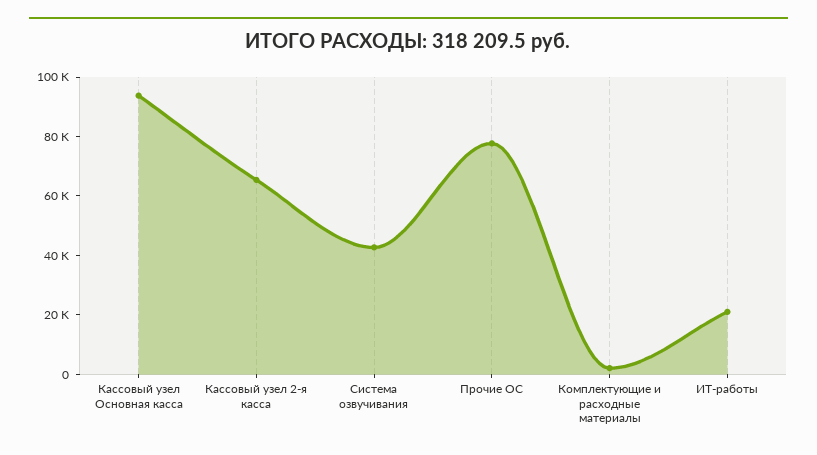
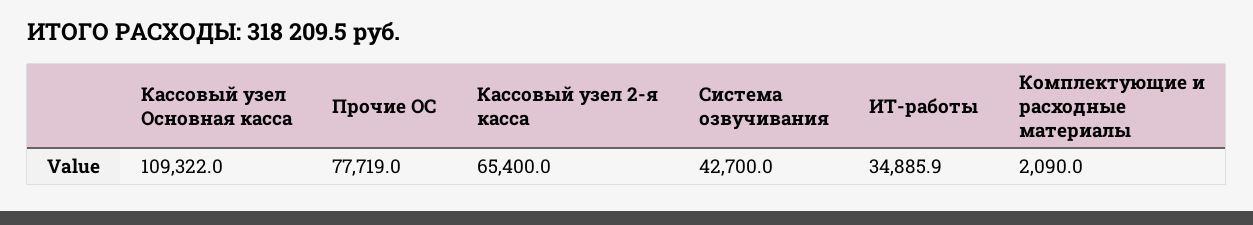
Кассовый узел Основная касса: 95000 -> 109322
ИТ-работы: 20000 -> 34885.9

